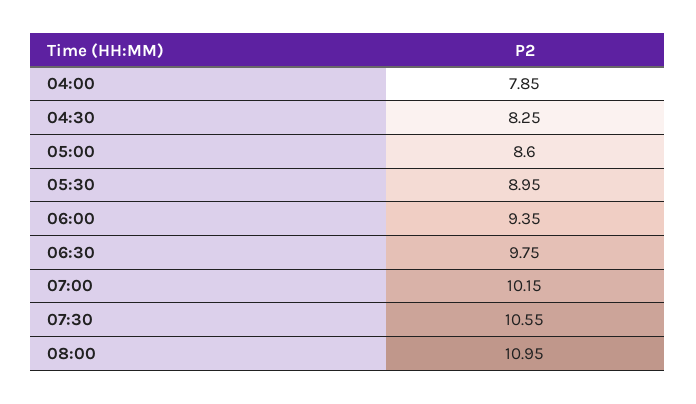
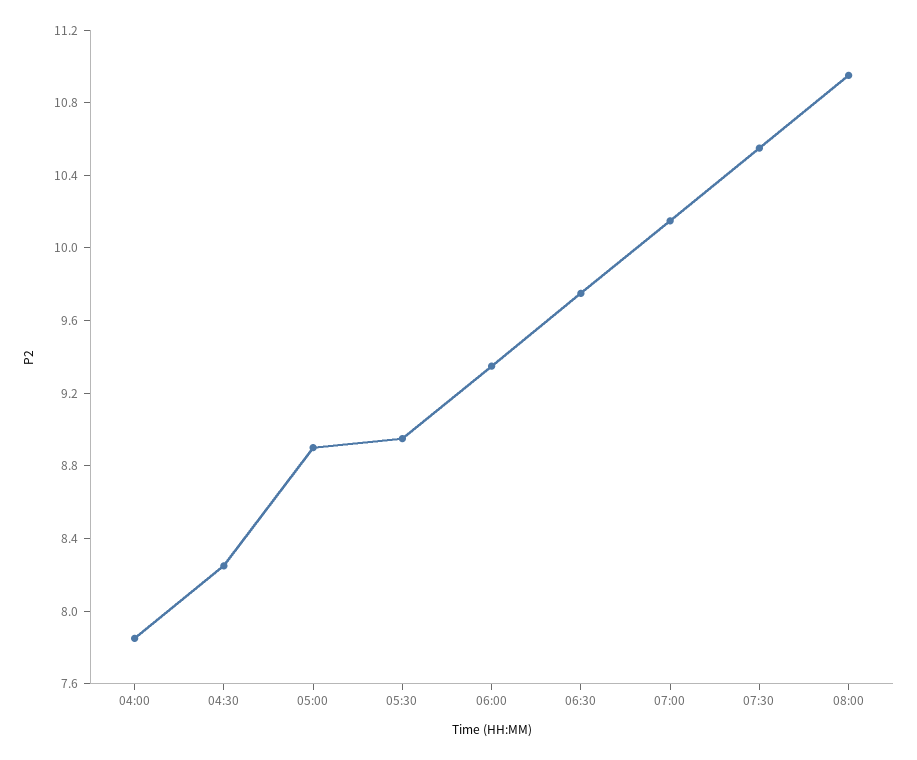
05:00: 8.6 -> 8.9

